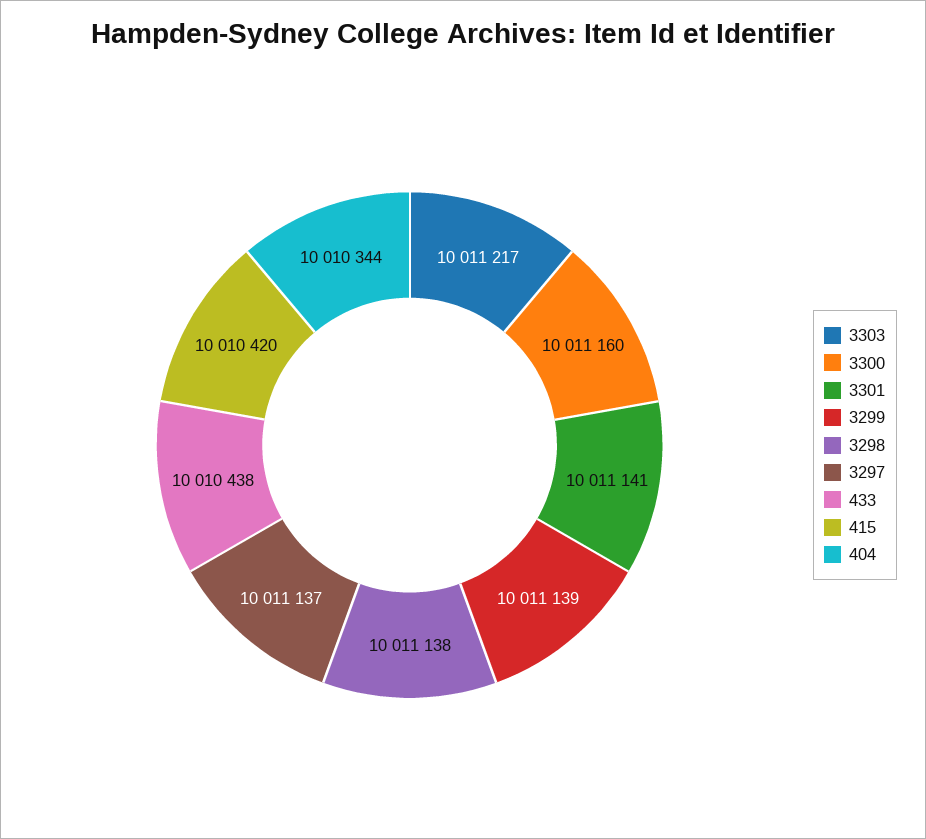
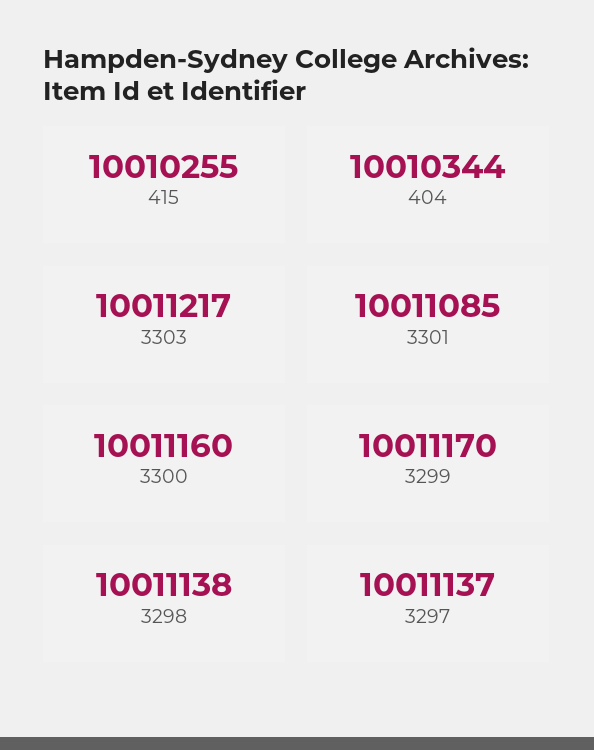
3301: 10011141 -> 10011085
3299: 10011139 -> 10011170
433: 10010438 -> none
415: 10010420 -> 10010255

